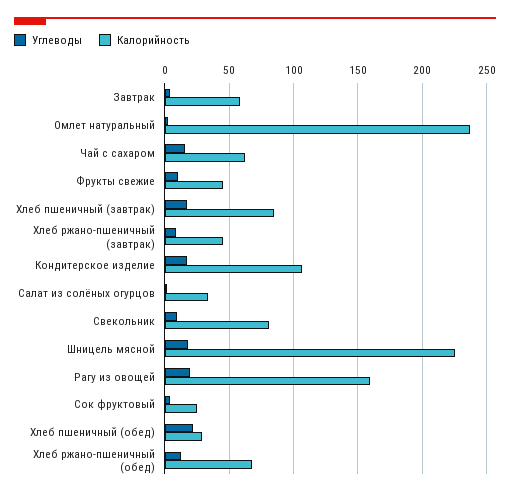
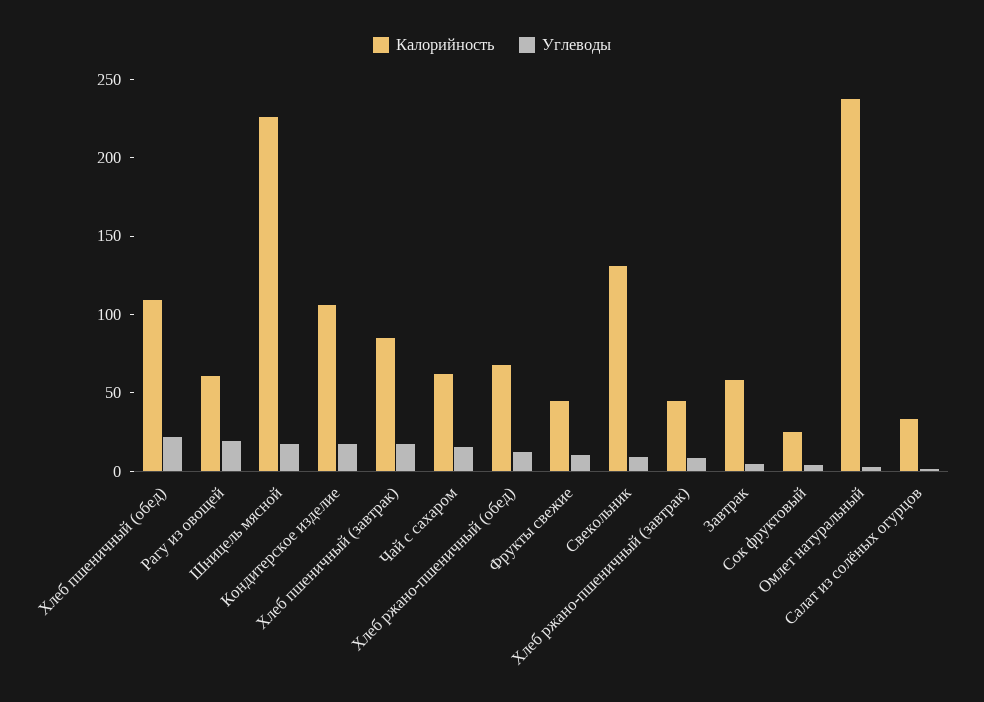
Калорийность, Свекольник: 80 -> 130
Калорийность, Рагу из овощей: 160 -> 60
Калорийность, Хлеб пшеничный (обед): 30 -> 110

